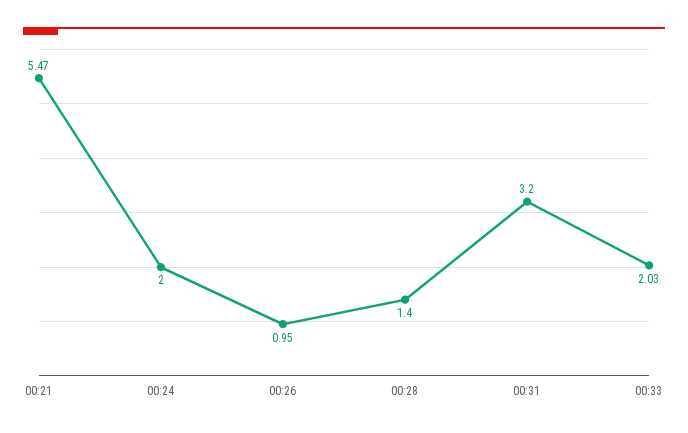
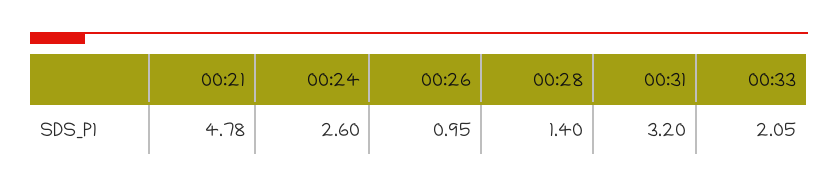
00:21: 5.47 -> 4.78
00:24: 2 -> 2.6
00:33: 2.03 -> 2.05

